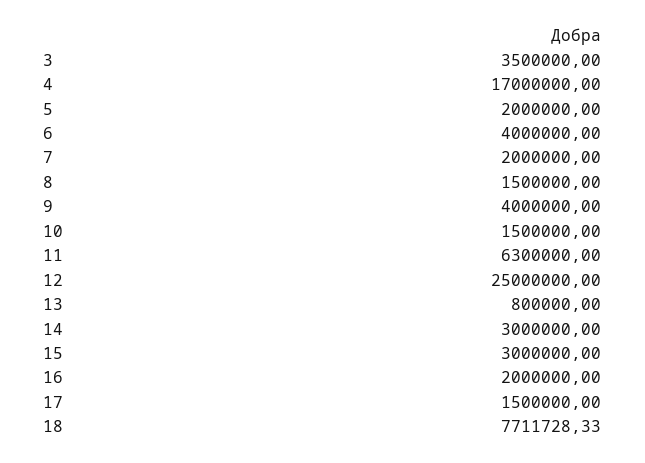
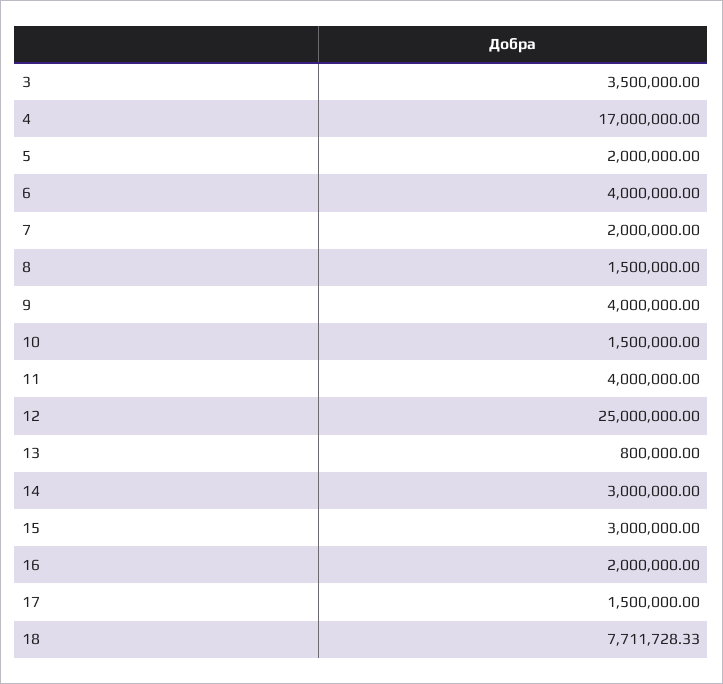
11: 6300000 -> 4000000

